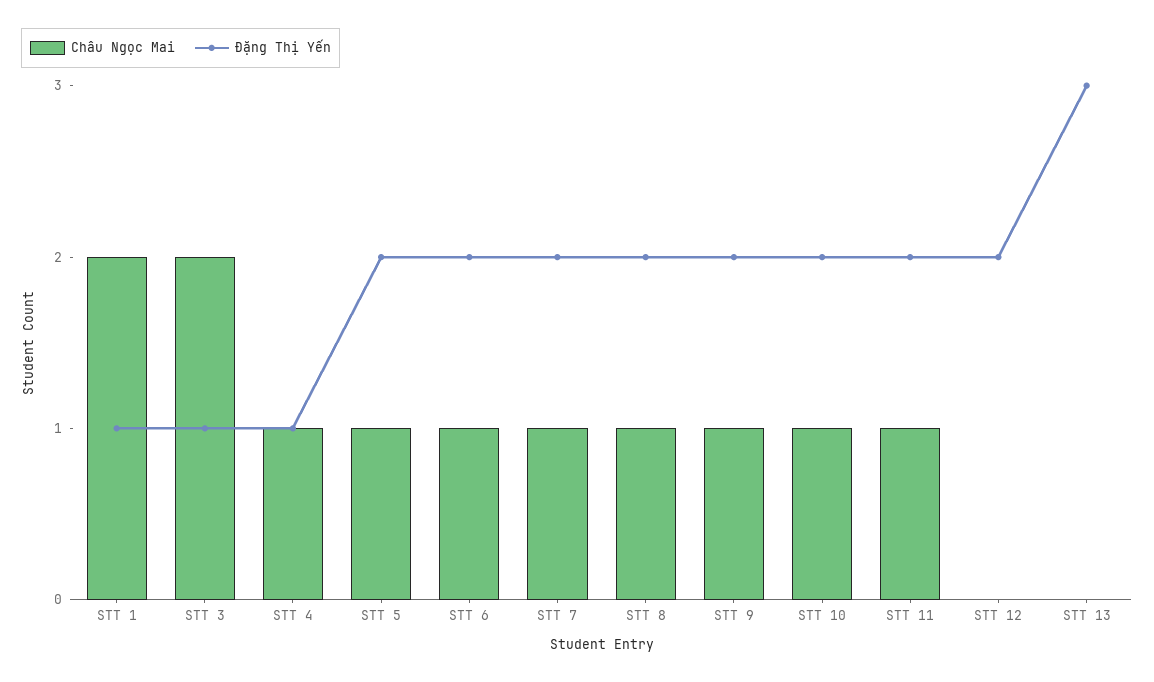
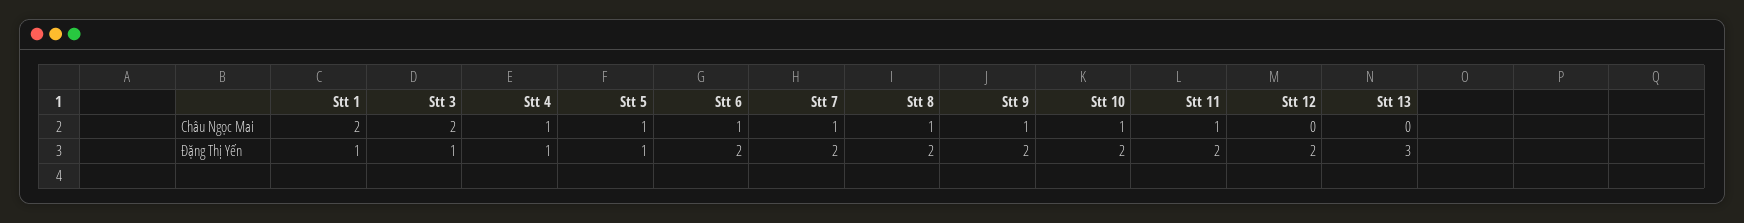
Đặng Thị Yến, STT 5: 2 -> 1

